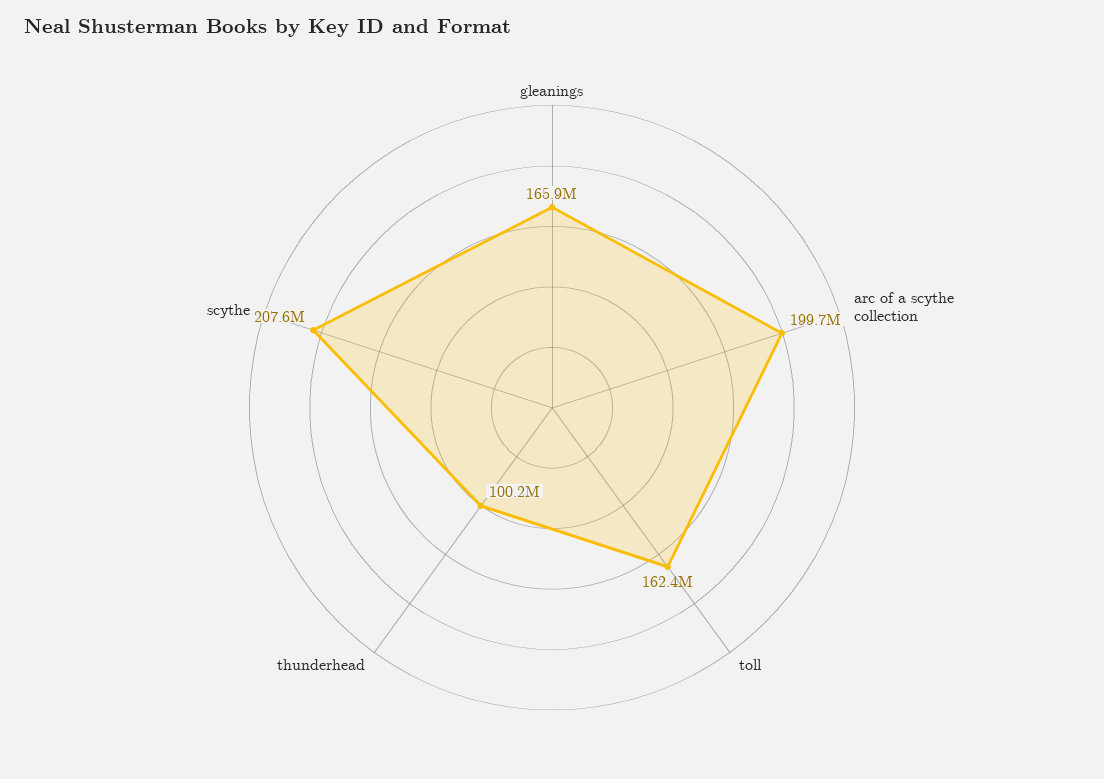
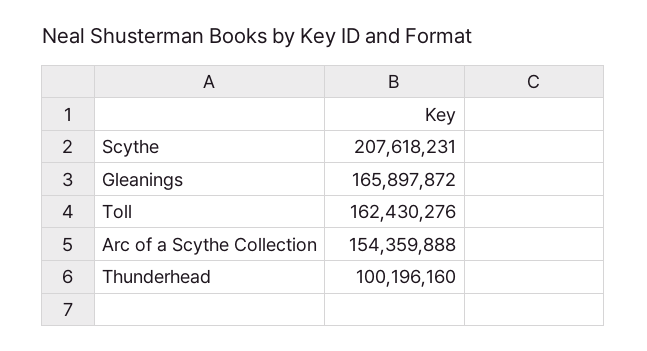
arc of a scythe collection: 199700000 -> 154359888

